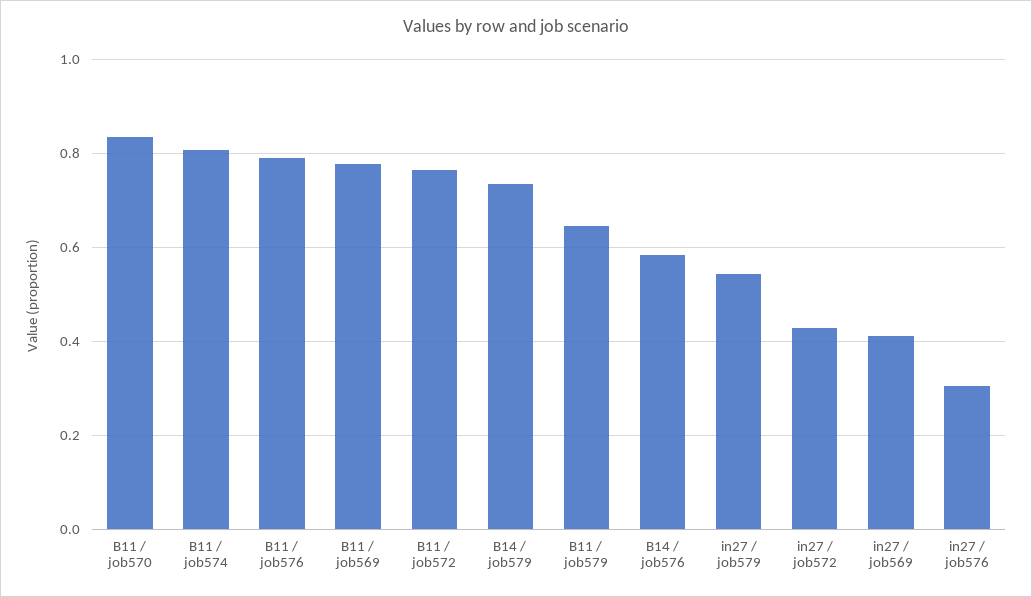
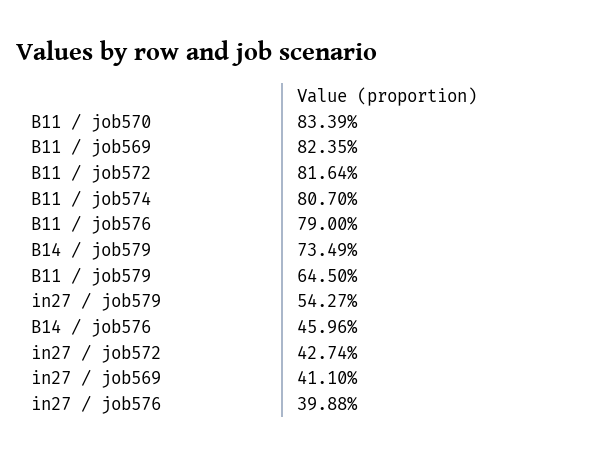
B11 / job569: 0.78 -> 0.8235
B11 / job572: 0.76 -> 0.8164
B14 / job576: 0.58 -> 0.4596
in27 / job576: 0.3 -> 0.3988

